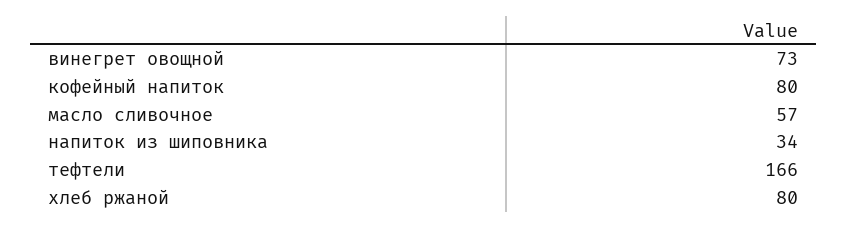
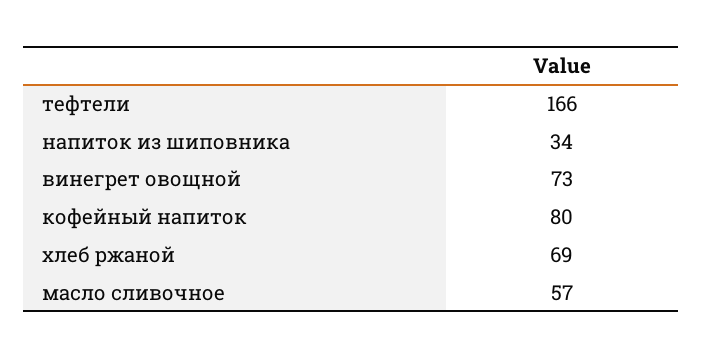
хлеб ржаной: 80 -> 69

